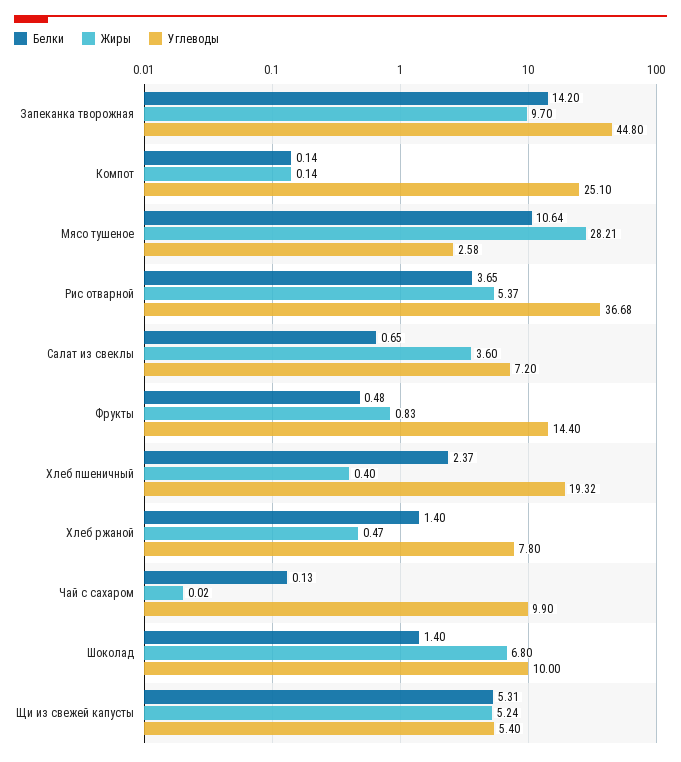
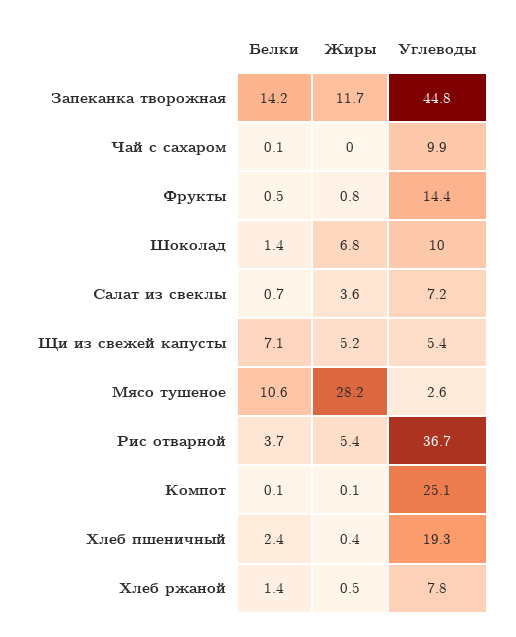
Жиры, Запеканка творожная: 9.7 -> 11.7
Белки, Щи из свежей капусты: 5.31 -> 7.1

